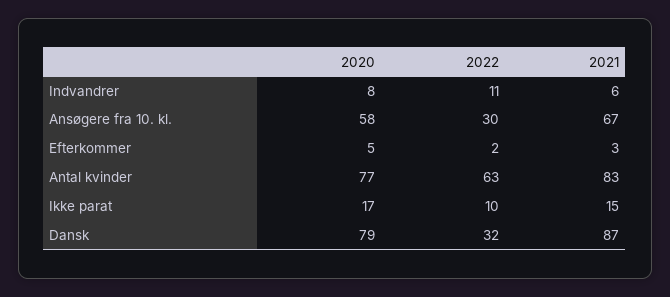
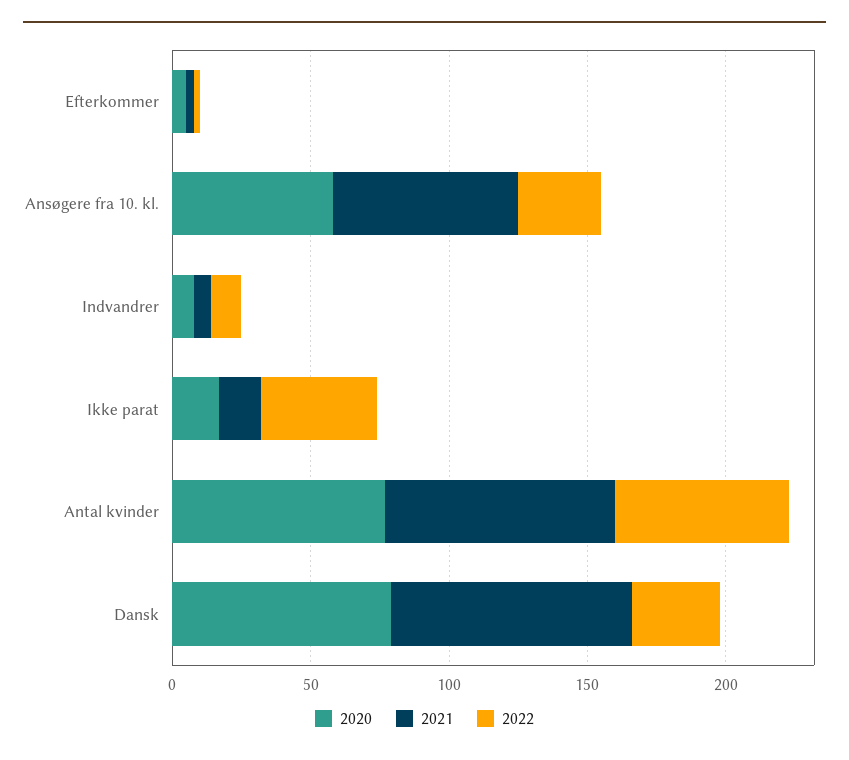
2022, Ikke parat: 10 -> 40

